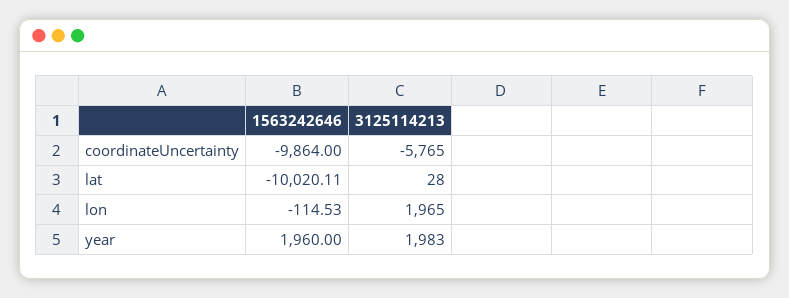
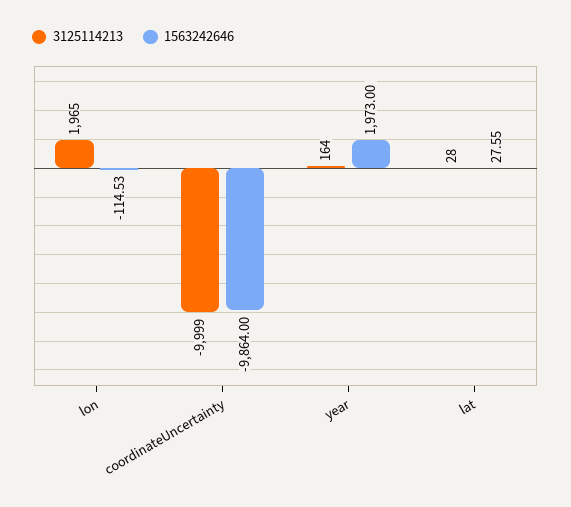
3125114213, coordinateUncertainty: -5765 -> -9999
1563242646, lat: -10020.11 -> 27.55
1563242646, year: 1960 -> 1973
3125114213, year: 1983 -> 164

